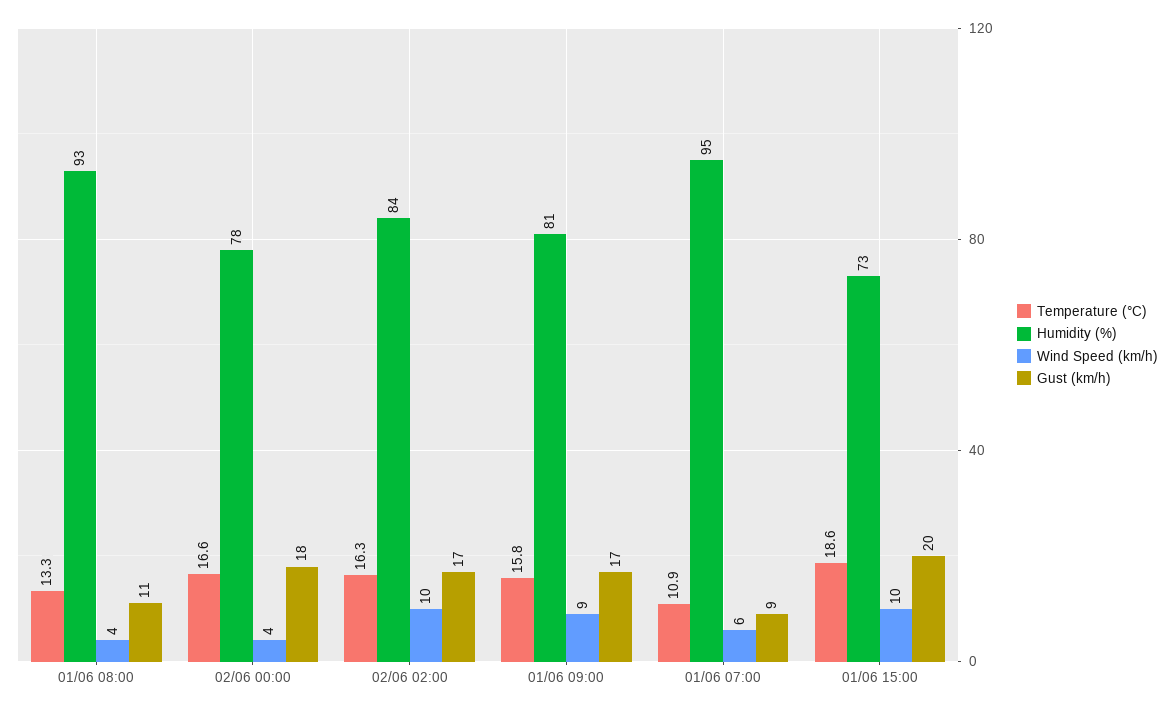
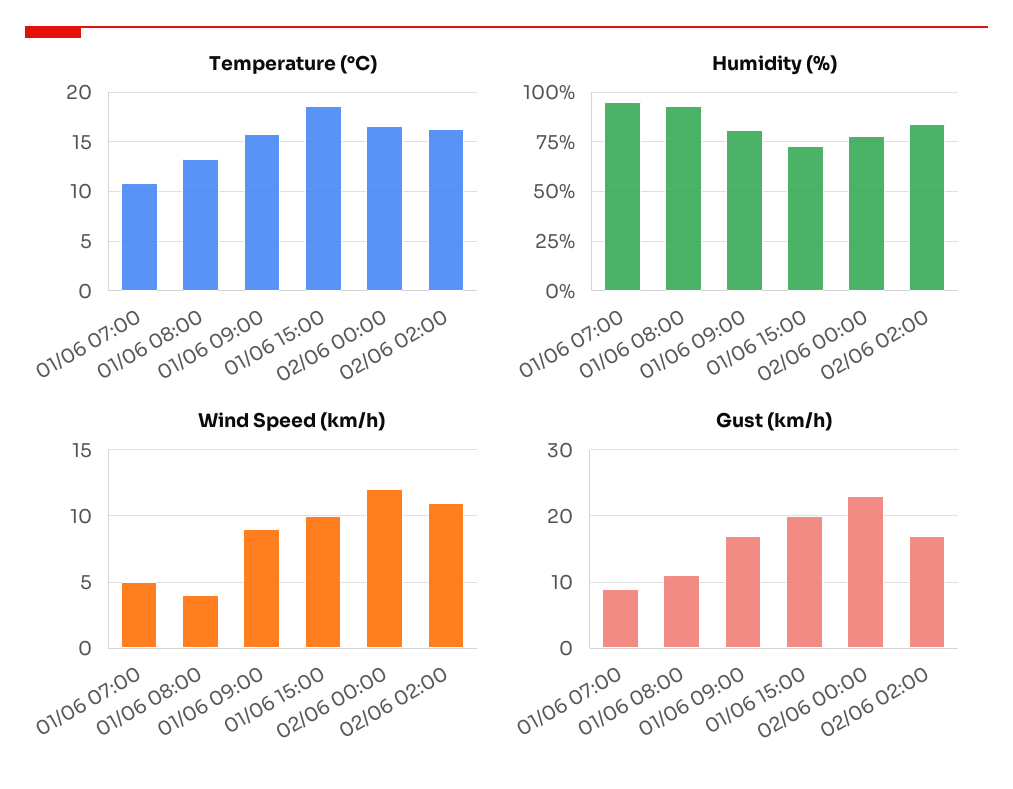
Wind Speed (km/h), 02/06 00:00: 4 -> 12
Gust (km/h), 02/06 00:00: 18 -> 23
Wind Speed (km/h), 02/06 02:00: 10 -> 11
Wind Speed (km/h), 01/06 07:00: 6 -> 5

